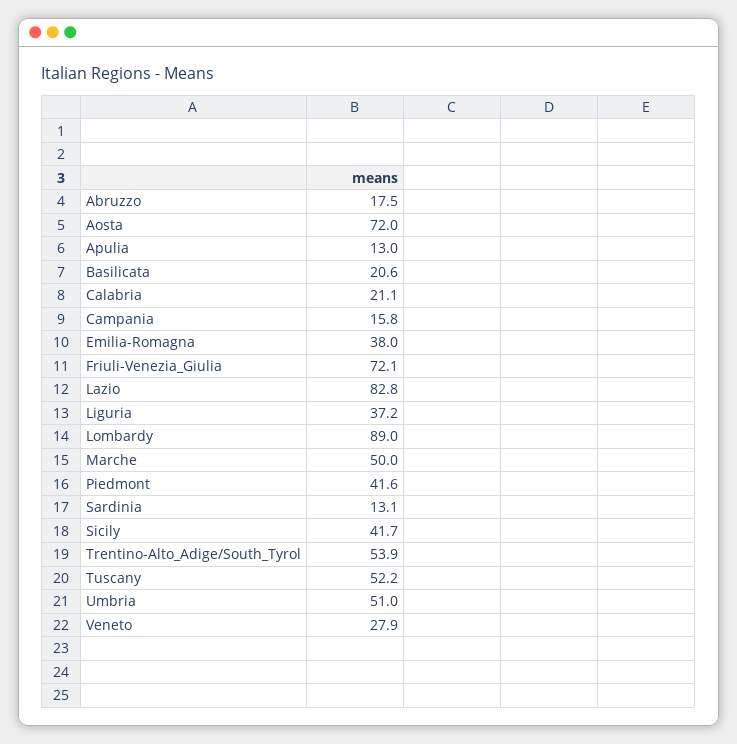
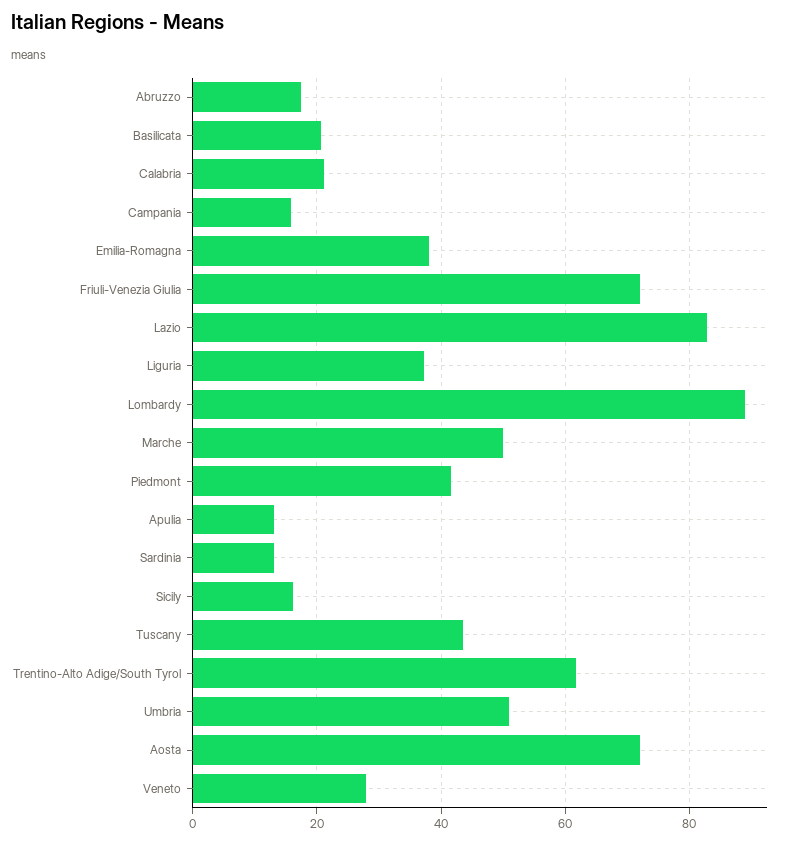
Sicily: 41.7 -> 16
Trentino-Alto_Adige/South_Tyrol: 53.9 -> 62
Tuscany: 52.2 -> 44

